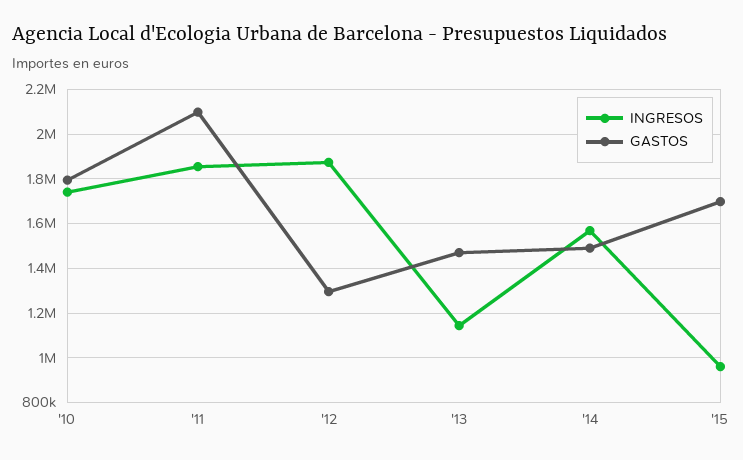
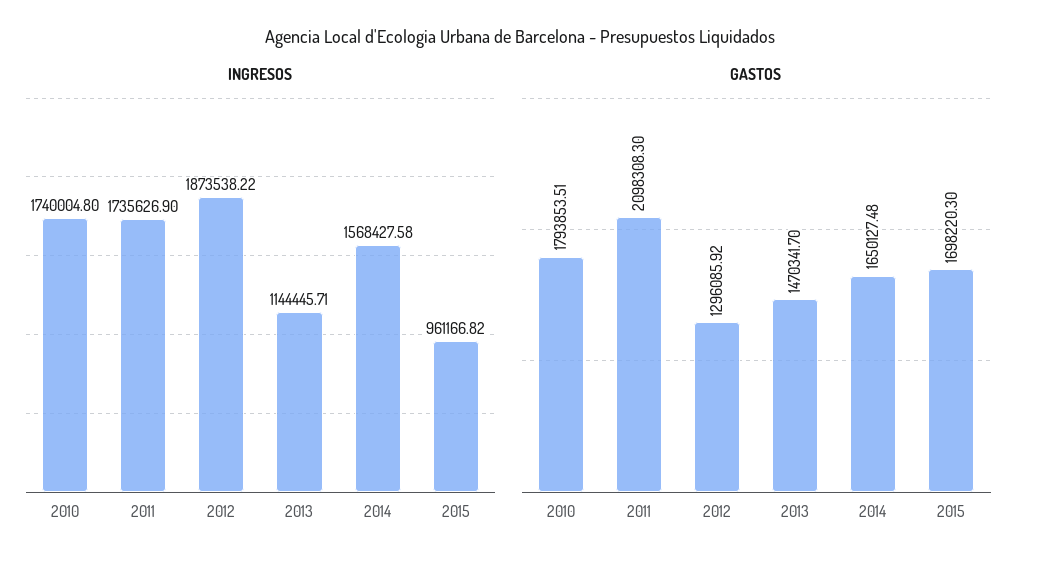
INGRESOS, '11: 1850000 -> 1735626.9
GASTOS, '14: 1500000 -> 1650127.48

